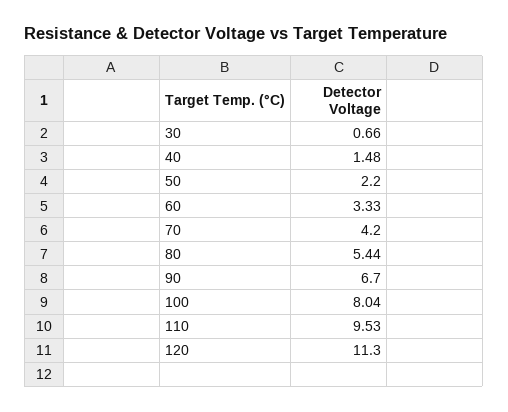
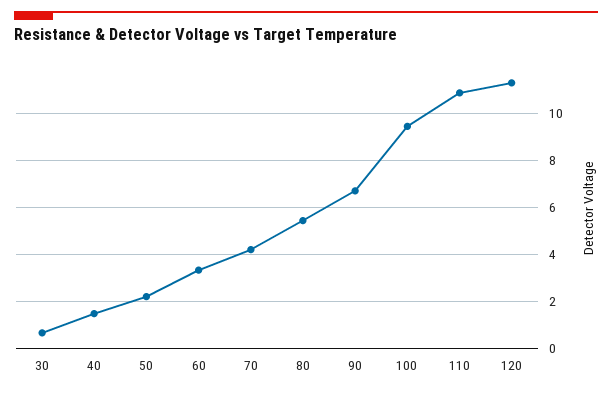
100: 8.04 -> 9.5
110: 9.53 -> 11

